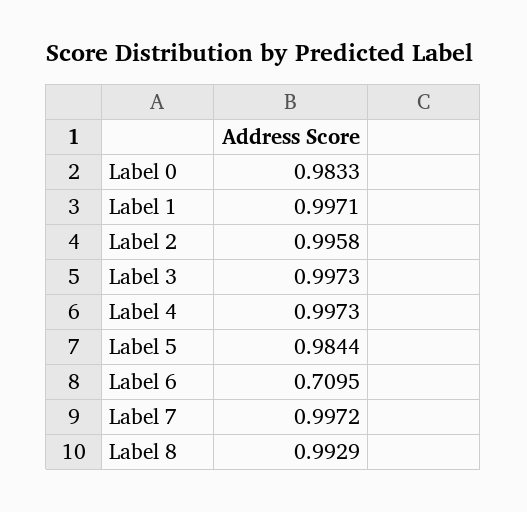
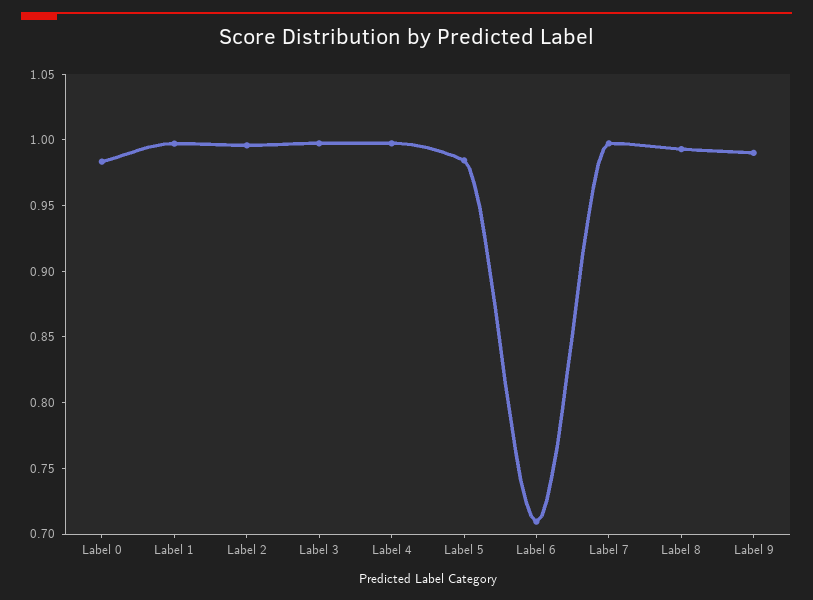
Label 9: none -> 0.99

